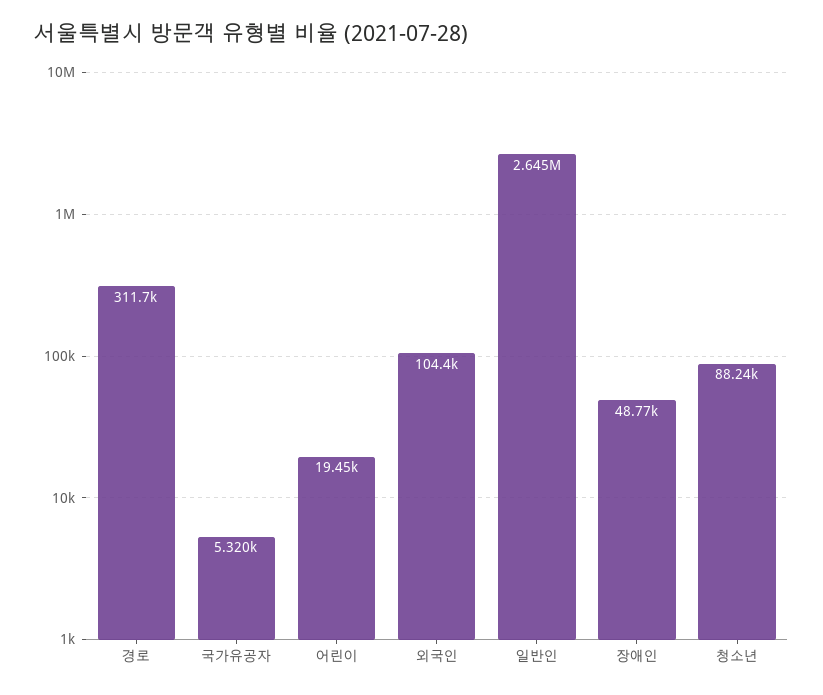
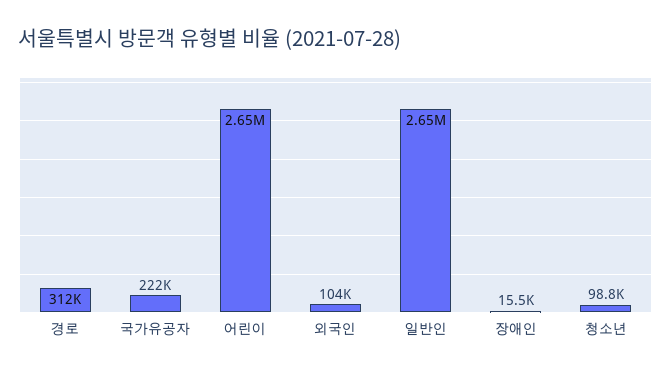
국가유공자: 5320 -> 222000
어린이: 19450 -> 2650000
장애인: 48770 -> 15500
청소년: 88240 -> 98800

